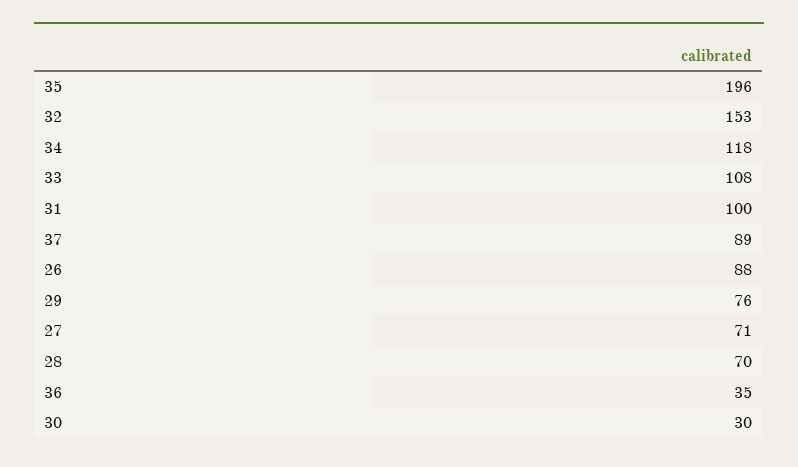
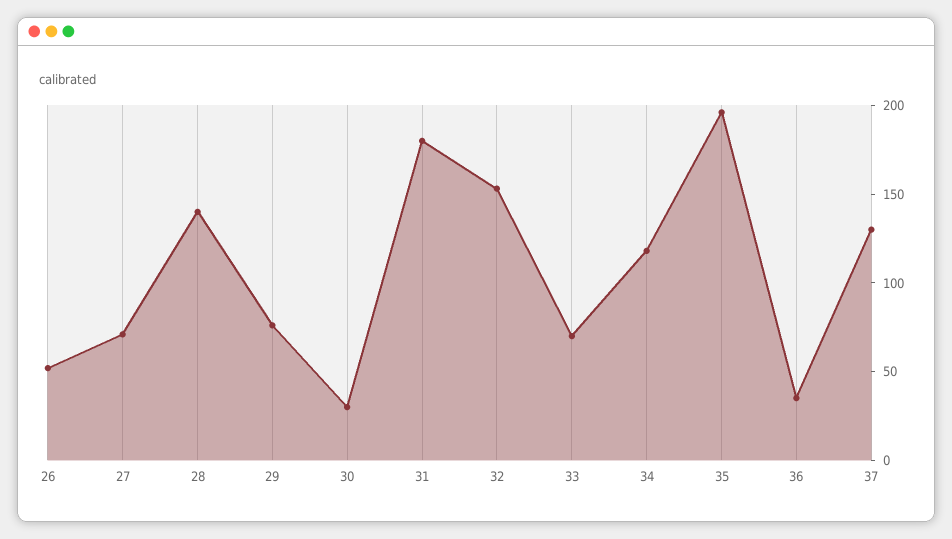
33: 108 -> 70
31: 100 -> 180
37: 89 -> 130
26: 88 -> 50
28: 70 -> 140

